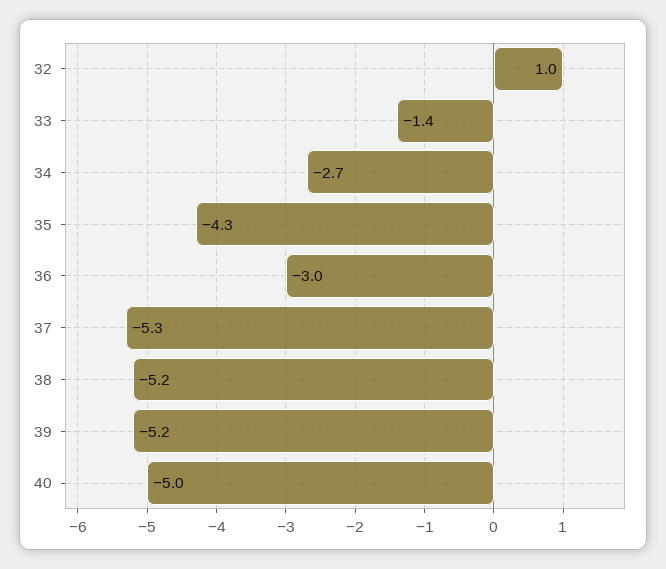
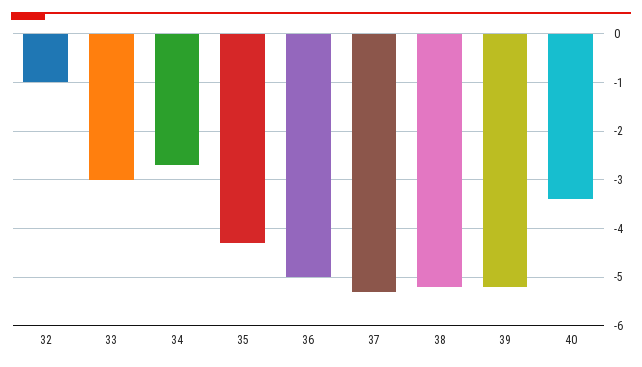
32: 1 -> -1
33: -1.4 -> -3
36: -3 -> -5
40: -5 -> -3.5

